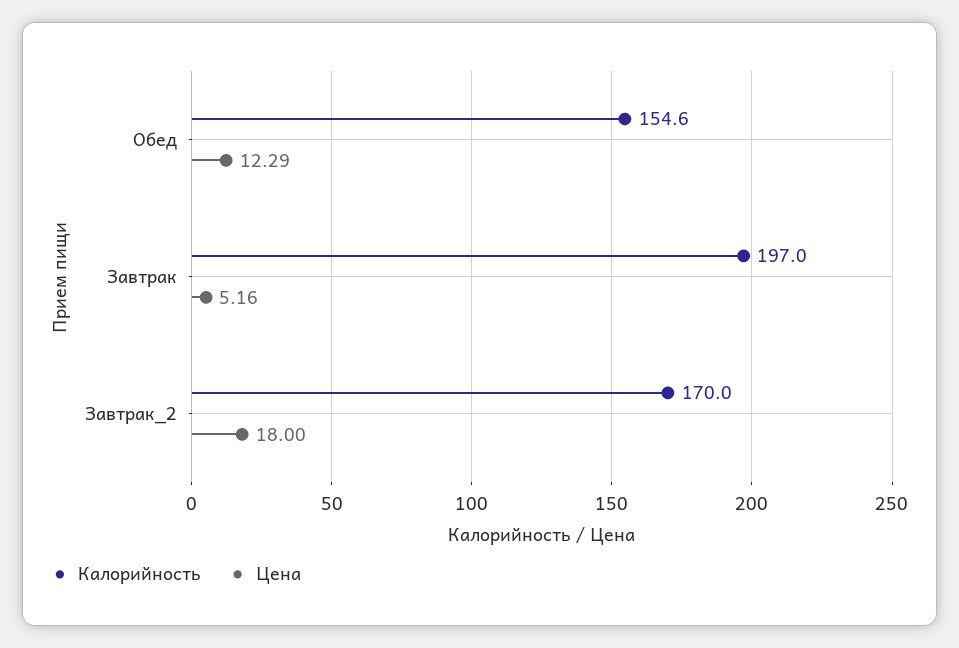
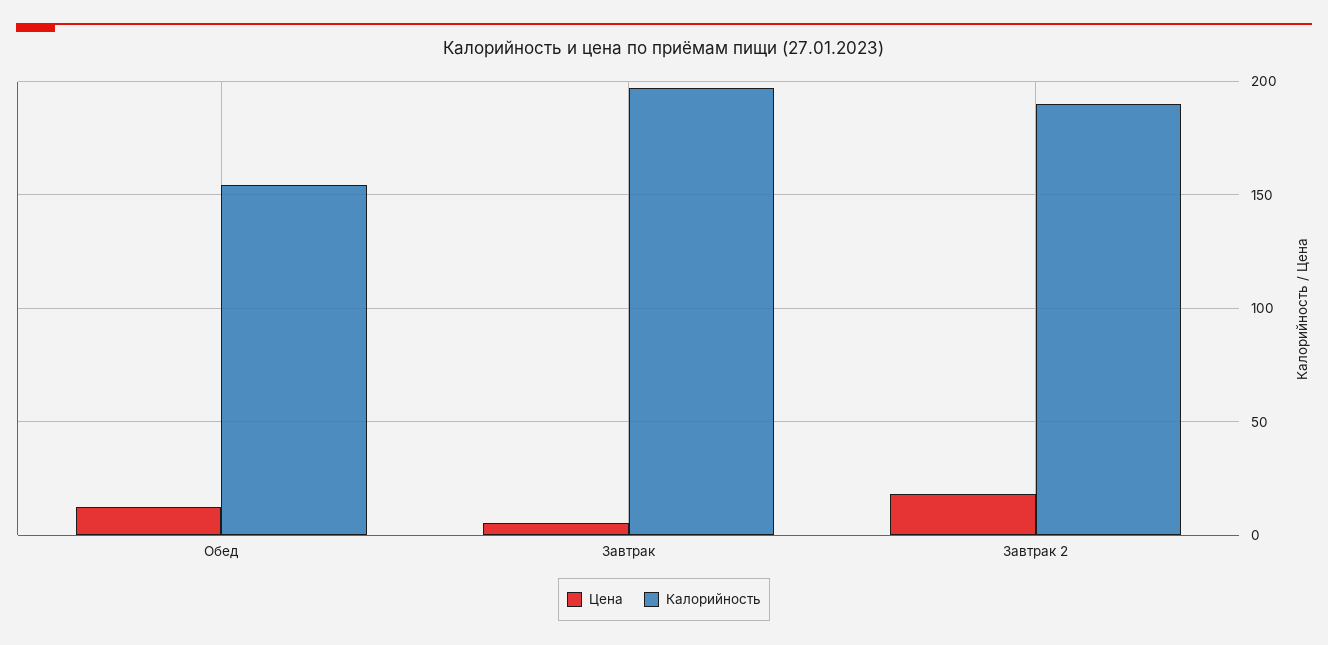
Калорийность, Завтрак_2: 170 -> 190

